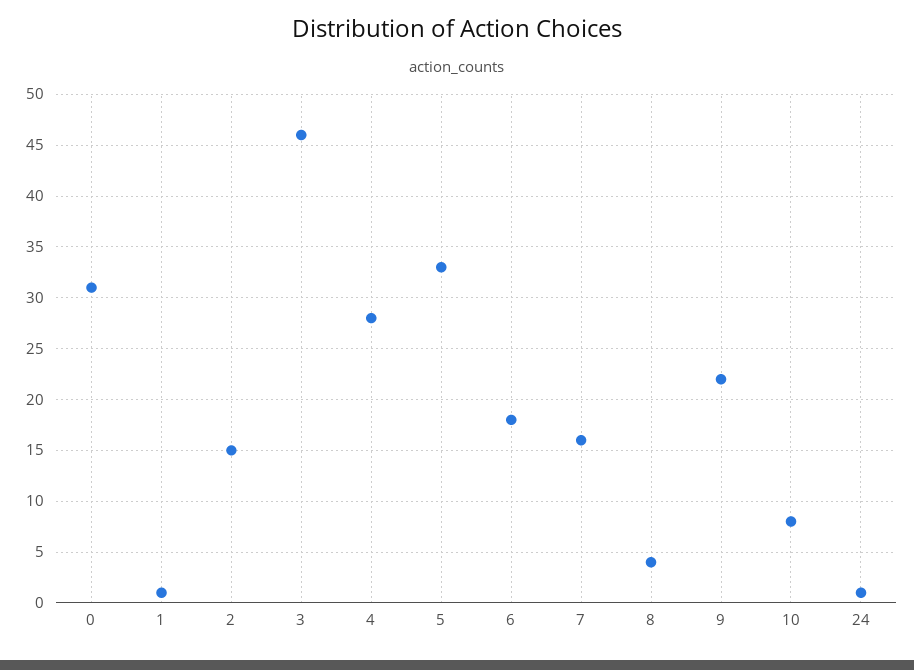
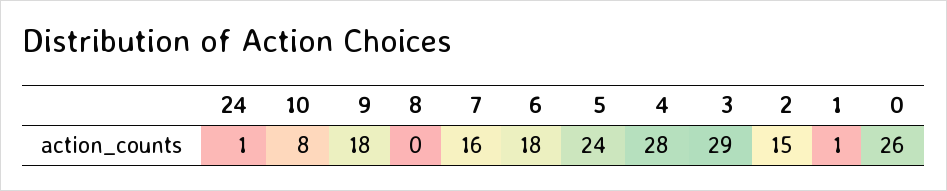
0: 31 -> 26
3: 46 -> 29
5: 33 -> 24
8: 4 -> 0
9: 22 -> 18

